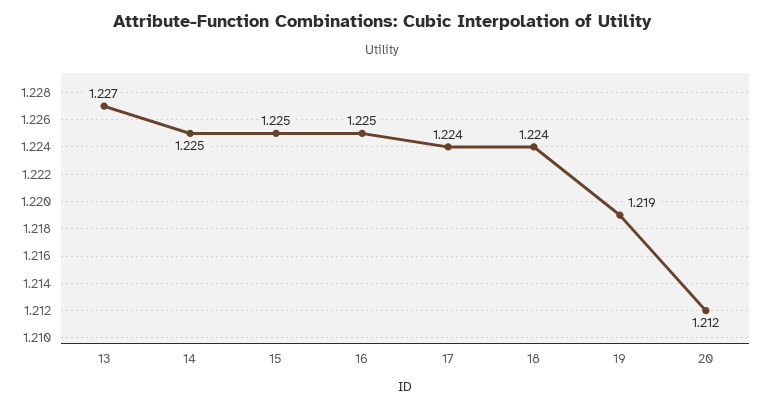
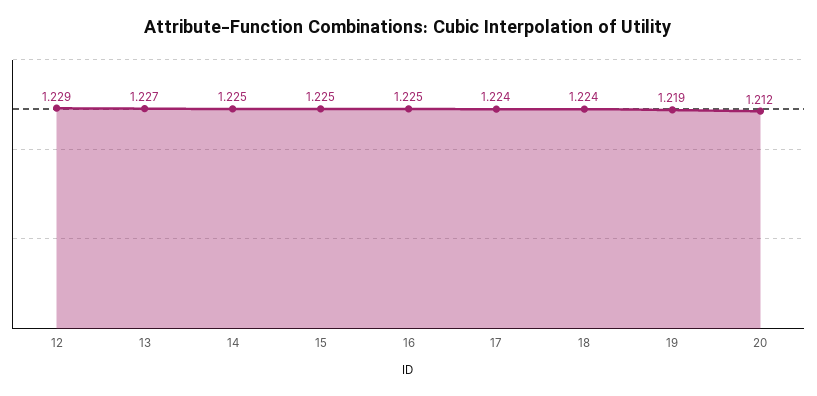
12: none -> 1.229

